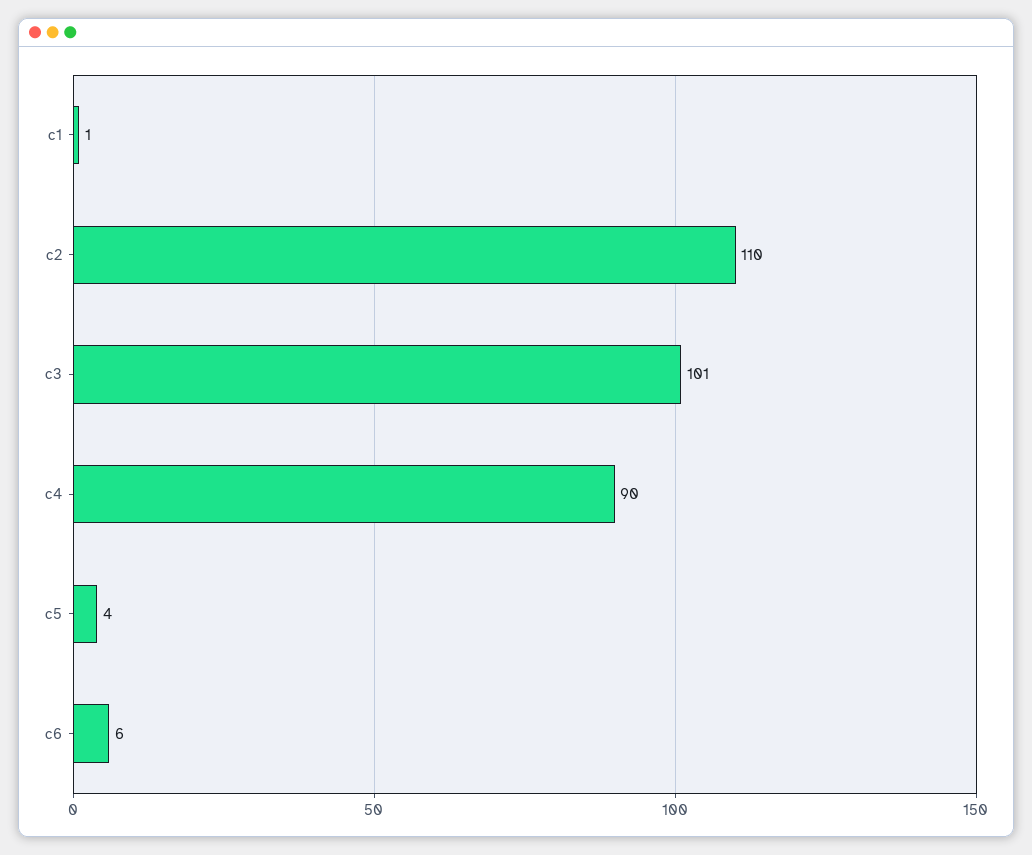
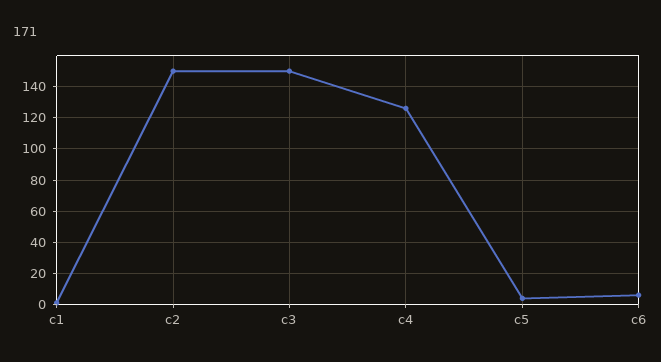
c2: 110 -> 150
c3: 101 -> 150
c4: 90 -> 125

